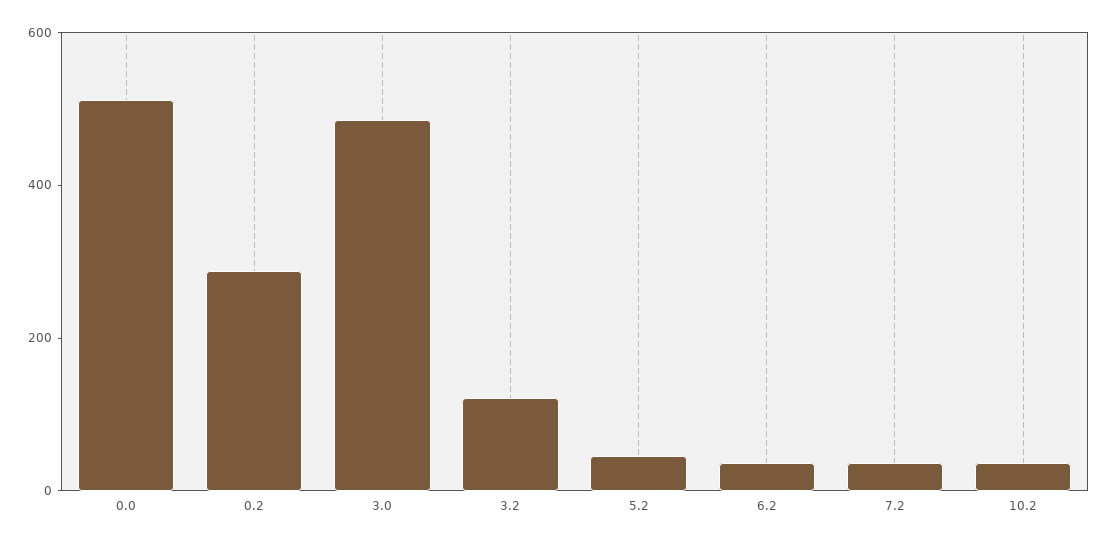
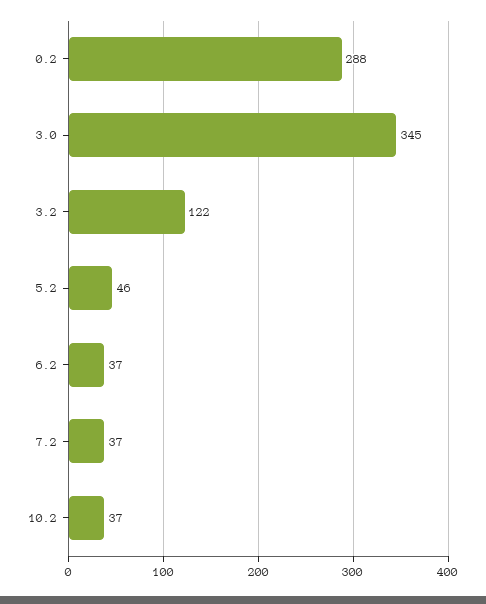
0.0: 500 -> none
3.0: 500 -> 345

